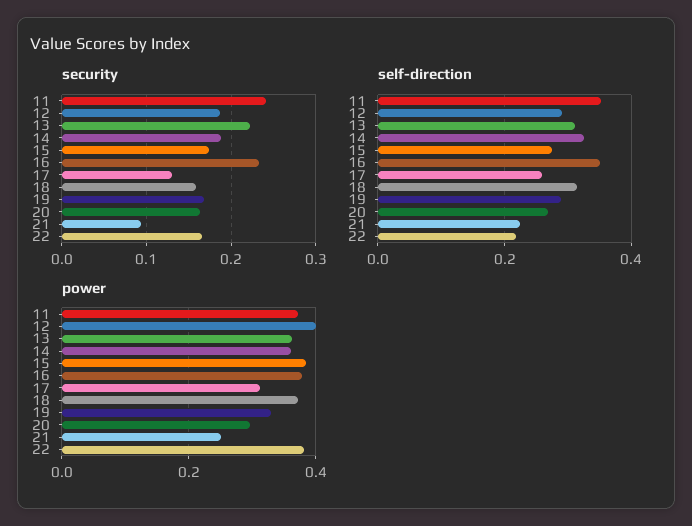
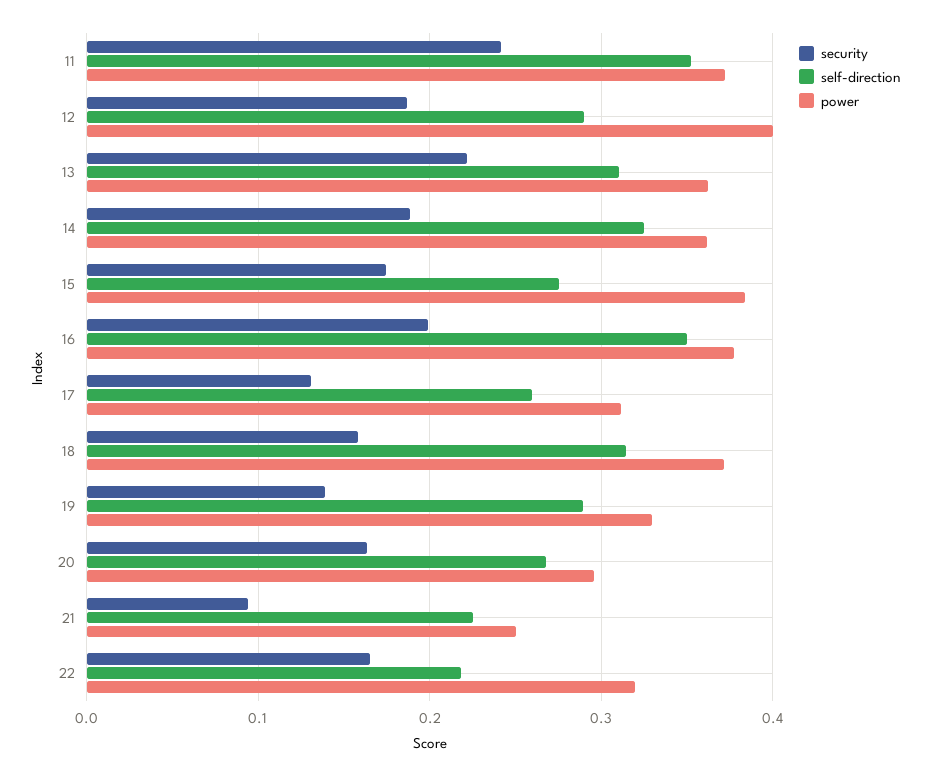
security, 16: 0.23 -> 0.2
security, 19: 0.17 -> 0.14
power, 22: 0.38 -> 0.32

